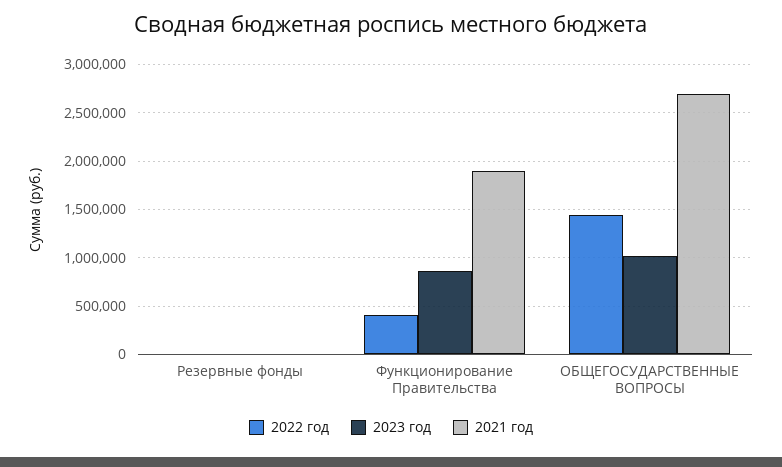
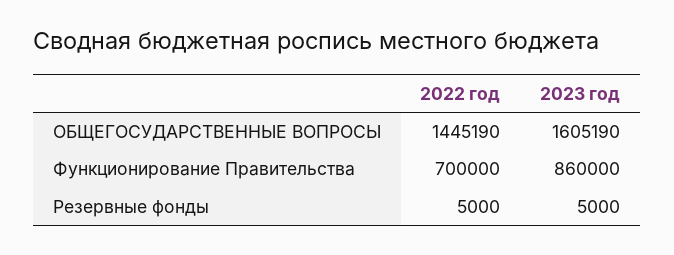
2021 год, Резервные фонды: 0 -> none
2022 год, Функционирование Правительства: 400000 -> 700000
2021 год, Функционирование Правительства: 1900000 -> none
2023 год, ОБЩЕГОСУДАРСТВЕННЫЕ ВОПРОСЫ: 1000000 -> 1605190
2021 год, ОБЩЕГОСУДАРСТВЕННЫЕ ВОПРОСЫ: 2700000 -> none

